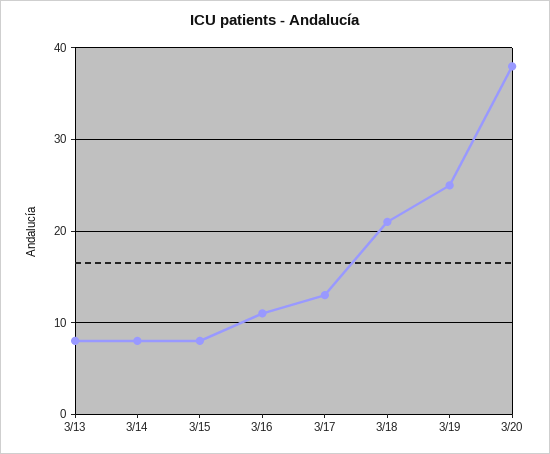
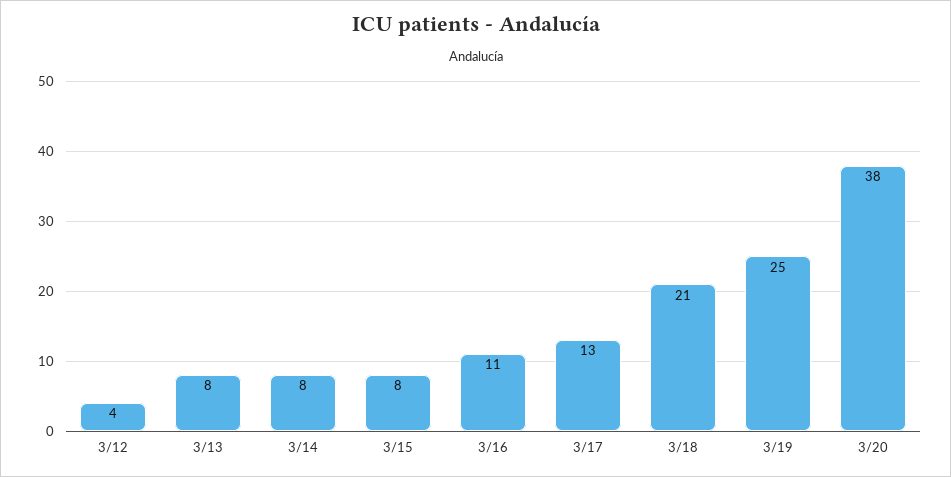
3/12: none -> 4

